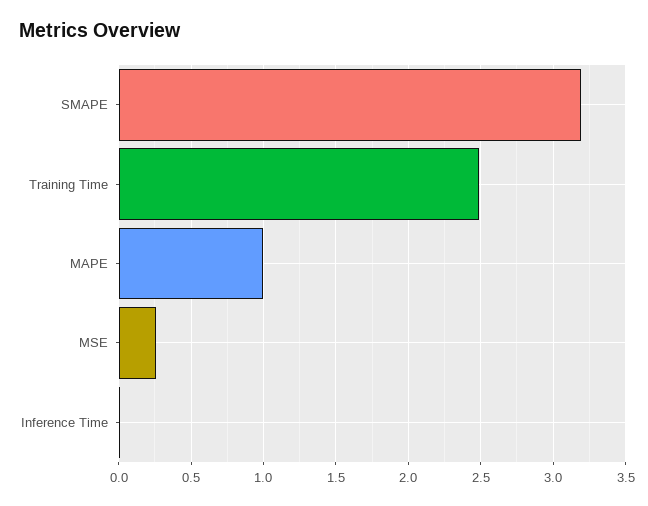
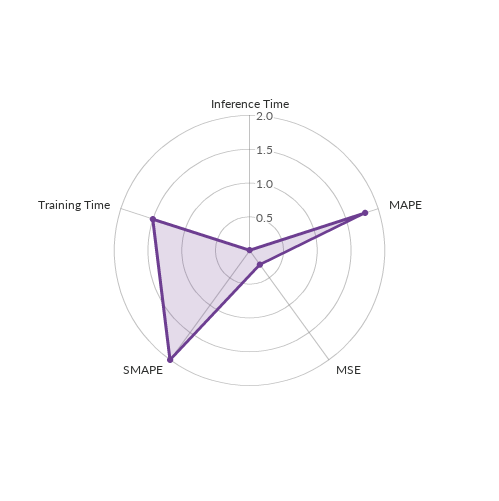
SMAPE: 3.2 -> 2
Training Time: 2.5 -> 1.5
MAPE: 1 -> 1.75

